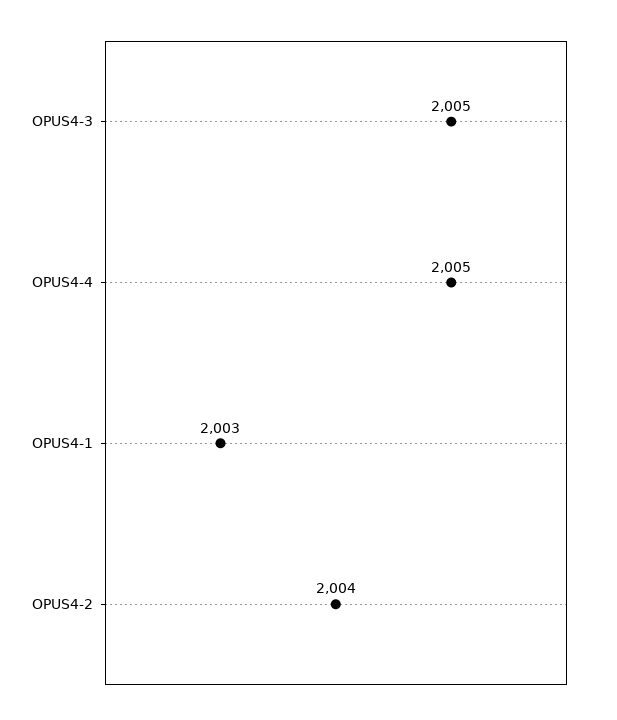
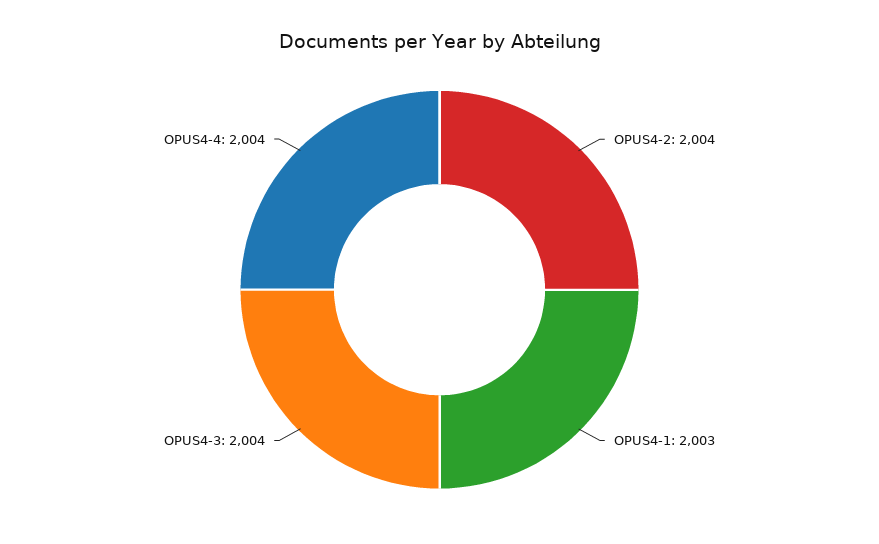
OPUS4-3: 2005 -> 2004
OPUS4-4: 2005 -> 2004

